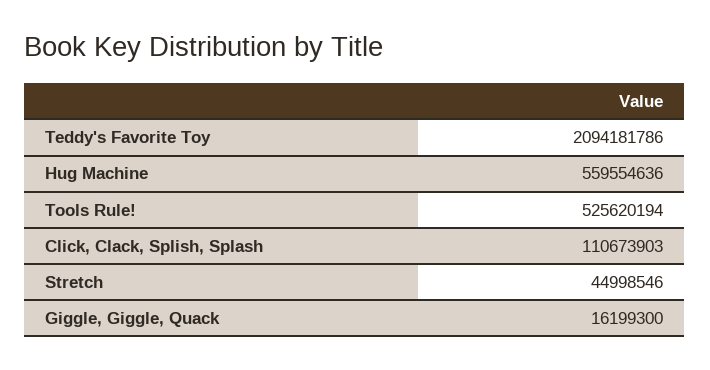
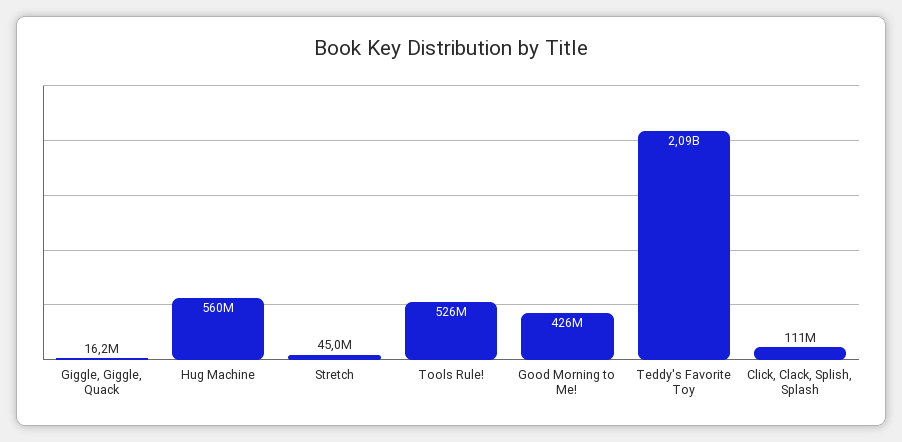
Good Morning to Me!: none -> 426000000

